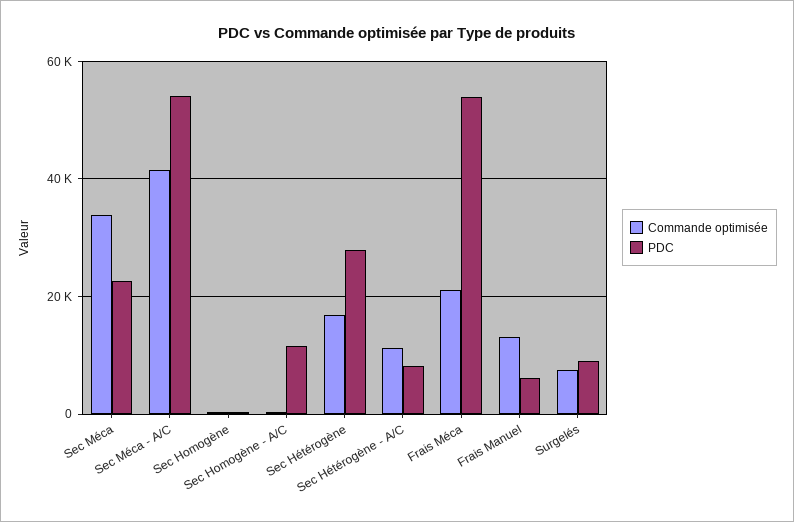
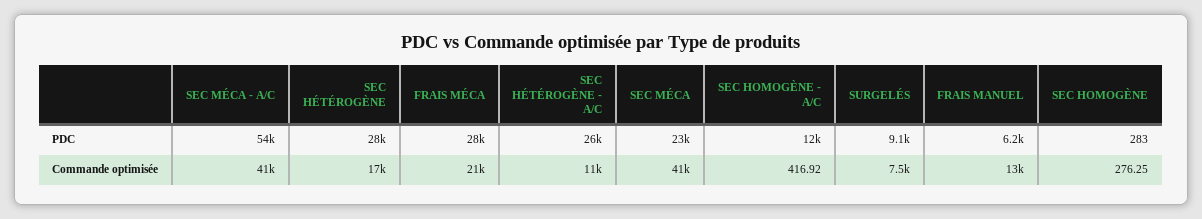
Commande optimisée, Sec Méca: 34000 -> 41000
PDC, Sec Hétérogène - A/C: 8000 -> 26000
PDC, Frais Méca: 54000 -> 28000

